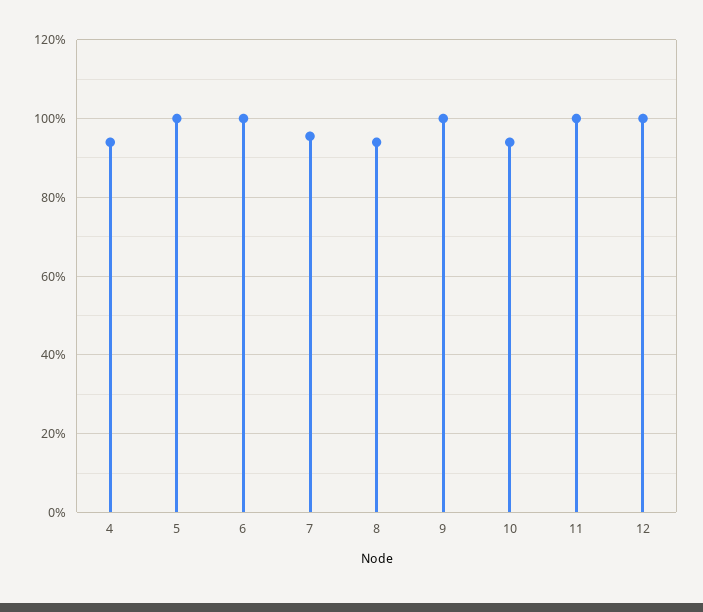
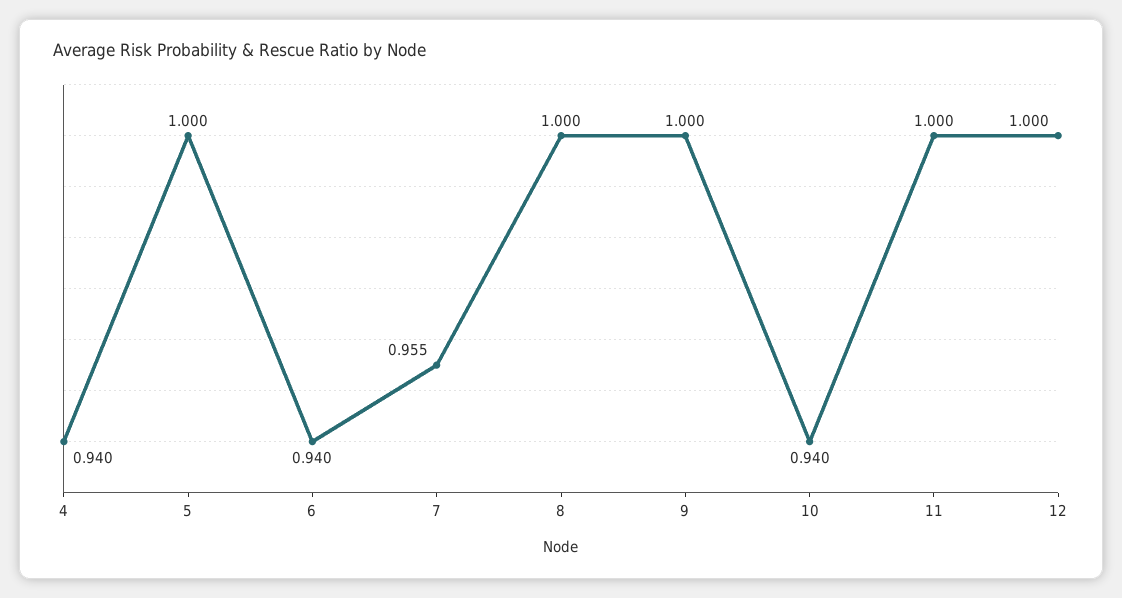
6: 1 -> 0.94
8: 0.94 -> 1

